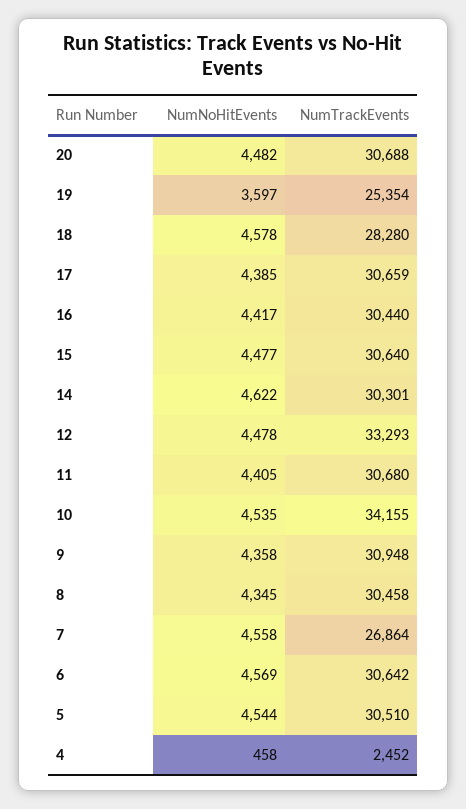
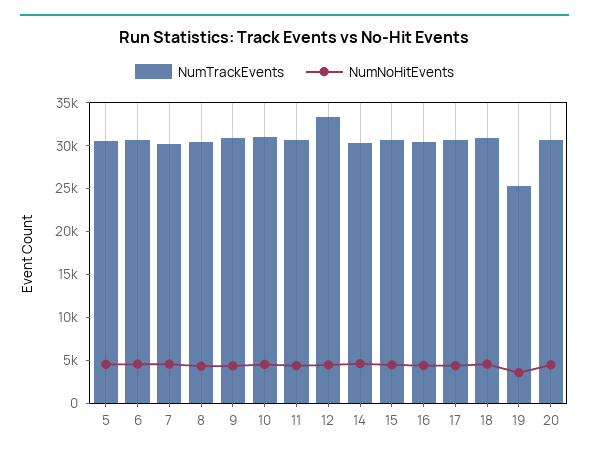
NumTrackEvents, 18: 28280 -> 31000
NumTrackEvents, 10: 34155 -> 31000
NumTrackEvents, 7: 26864 -> 30000
NumNoHitEvents, 4: 458 -> none
NumTrackEvents, 4: 2452 -> none

